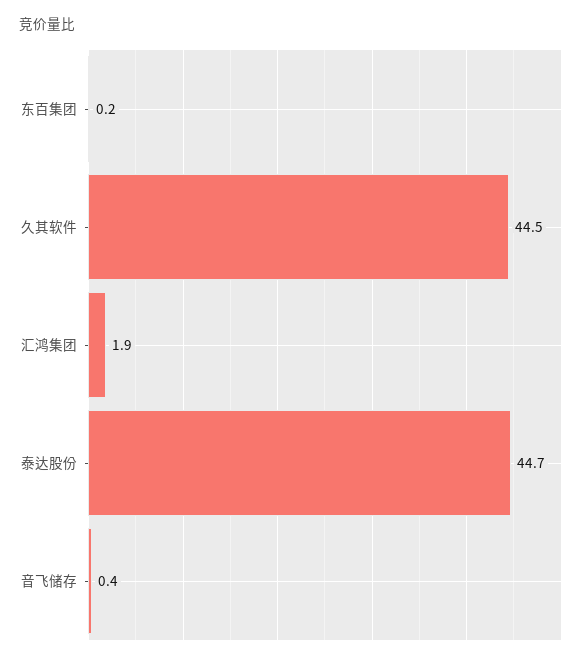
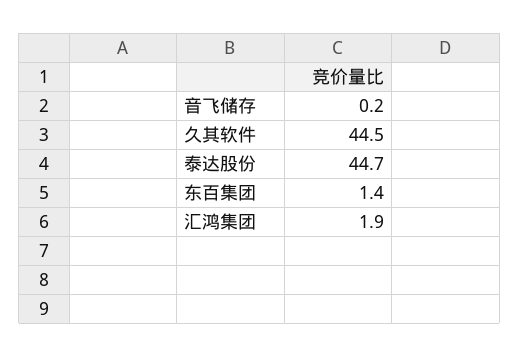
东百集团: 0.2 -> 1.4
音飞储存: 0.4 -> 0.2

